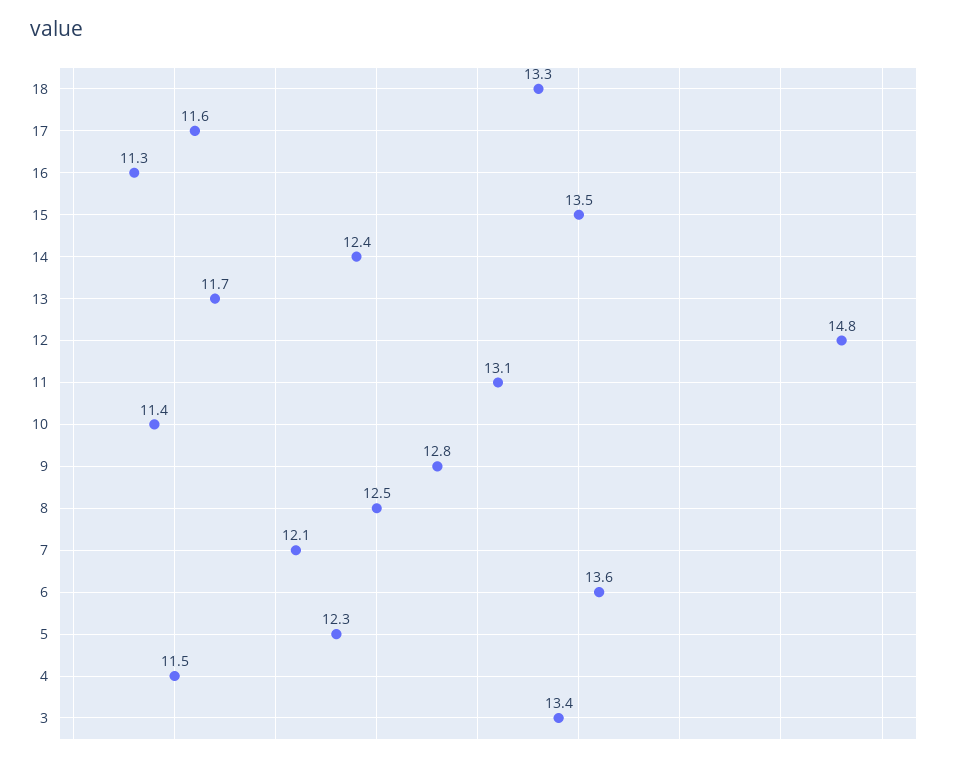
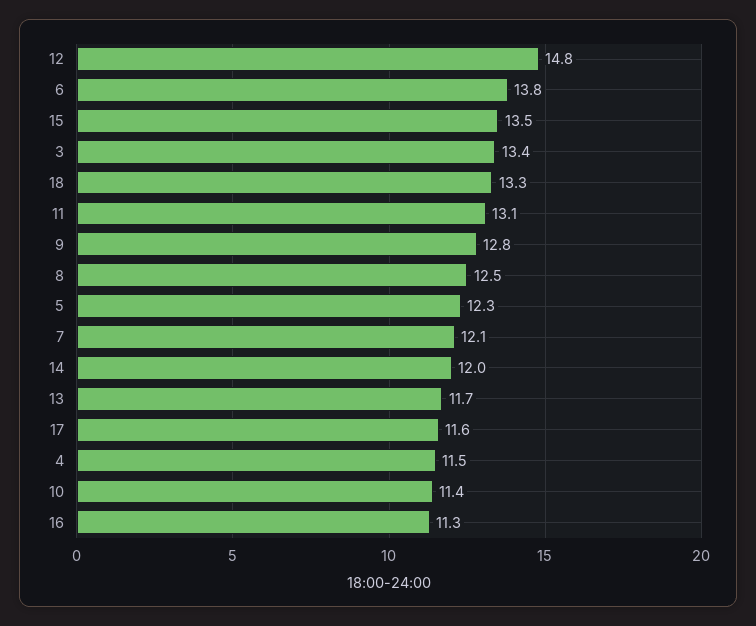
14: 12.4 -> 12
6: 13.6 -> 13.8

